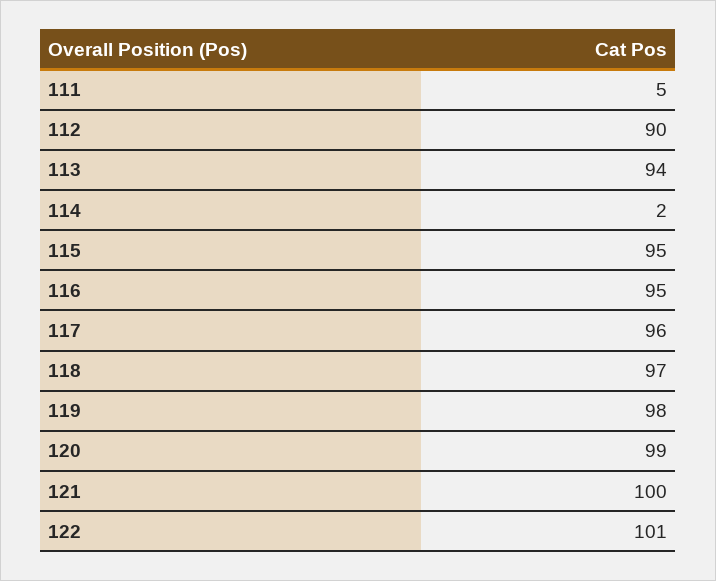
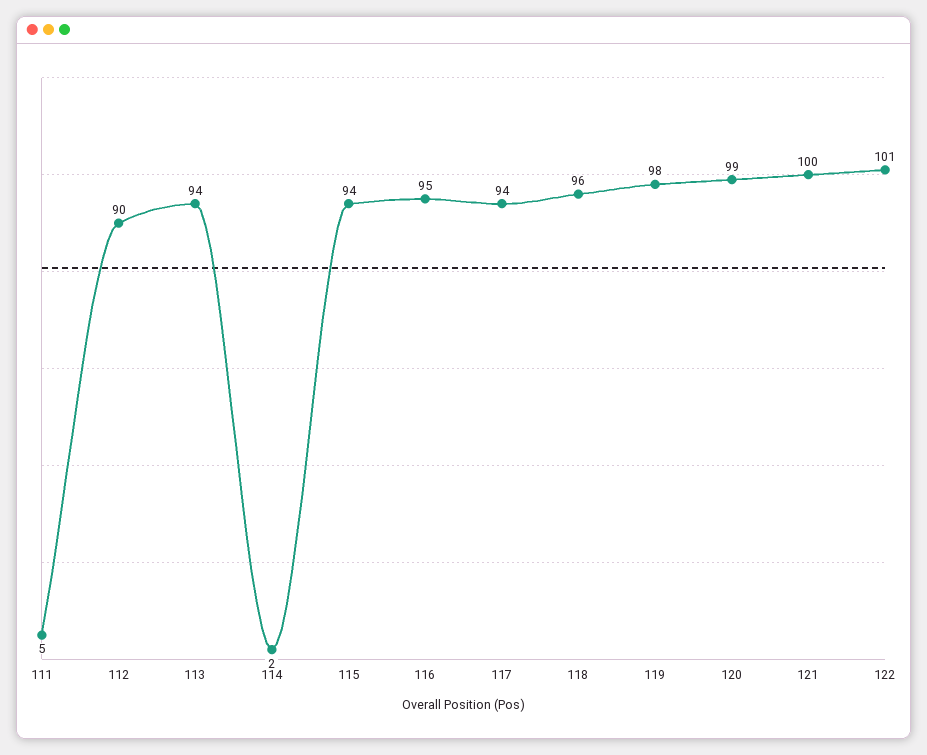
115: 95 -> 94
117: 96 -> 94
118: 97 -> 96

